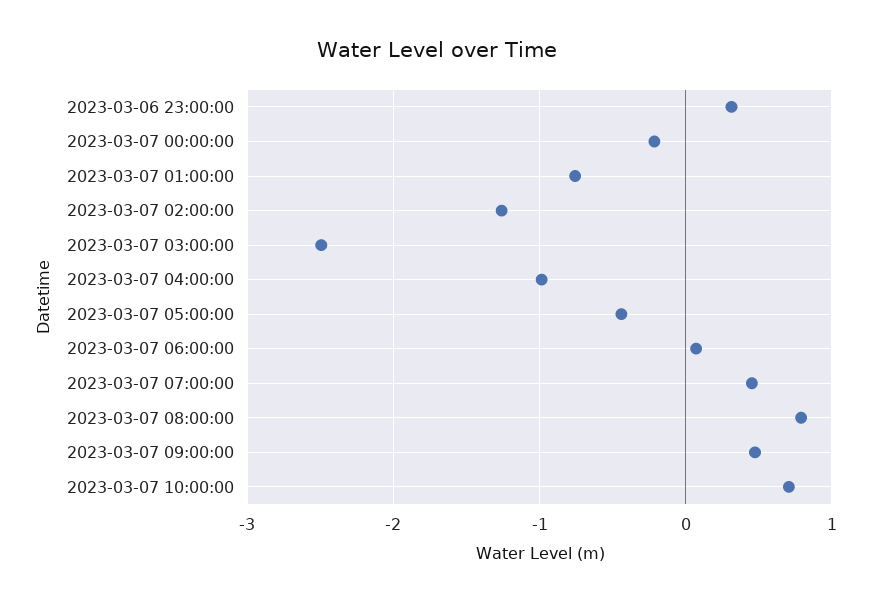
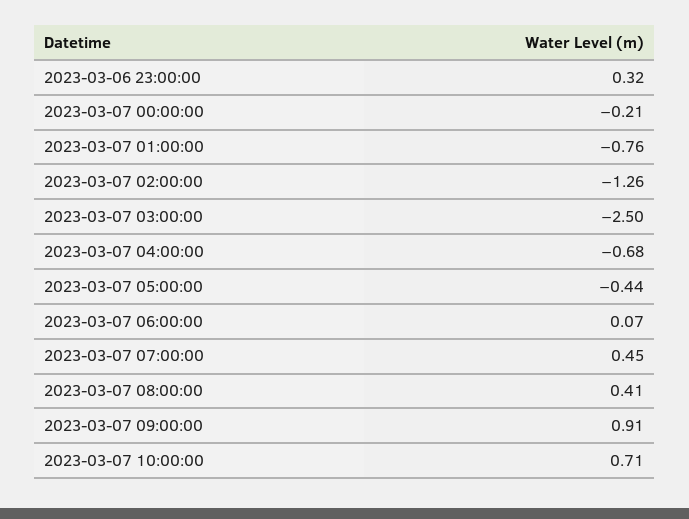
2023-03-07 04:00:00: -1 -> -0.68
2023-03-07 08:00:00: 0.8 -> 0.41
2023-03-07 09:00:00: 0.5 -> 0.91

